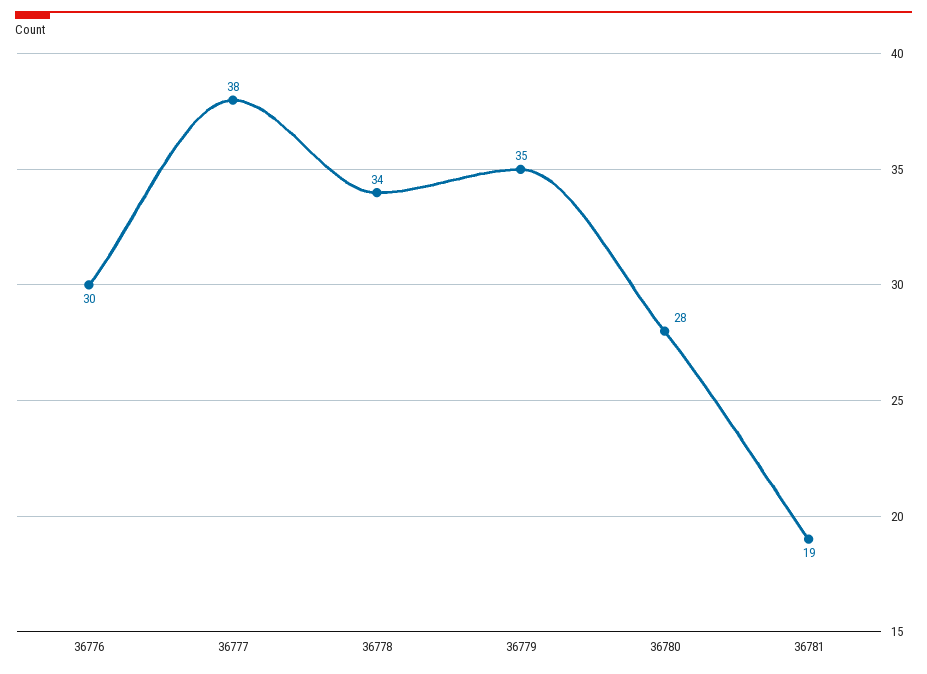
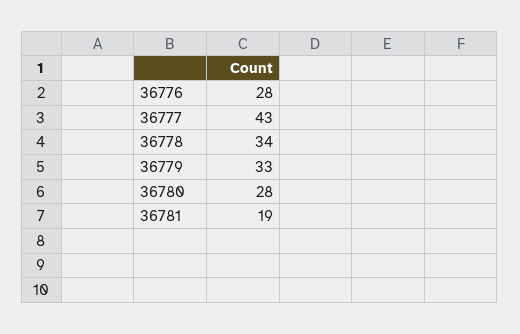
36776: 30 -> 28
36777: 38 -> 43
36779: 35 -> 33

